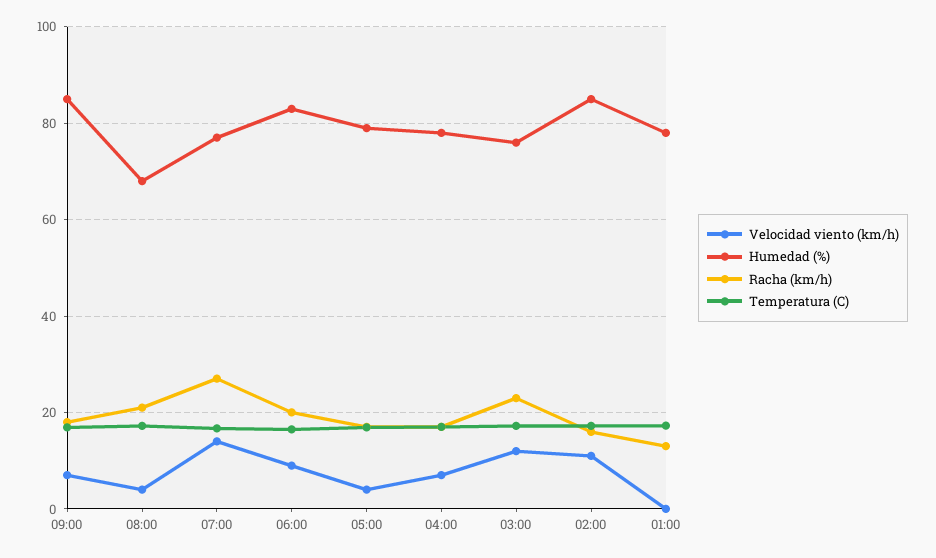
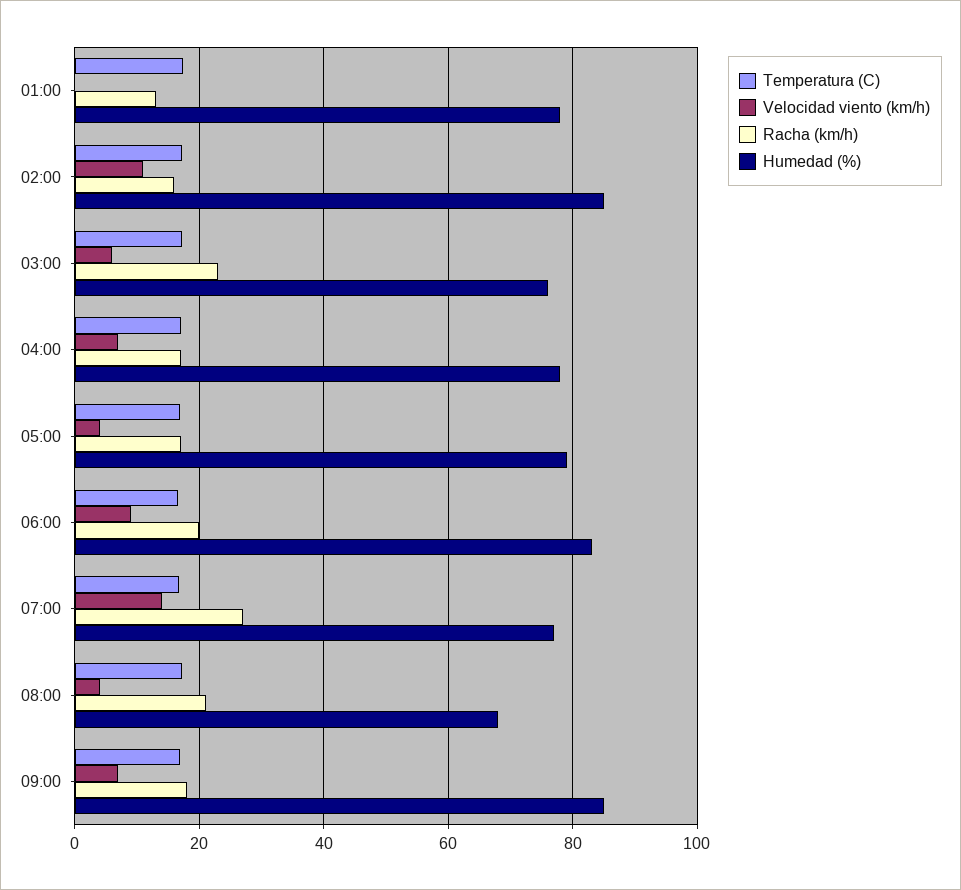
Velocidad viento (km/h), 03:00: 12 -> 6

